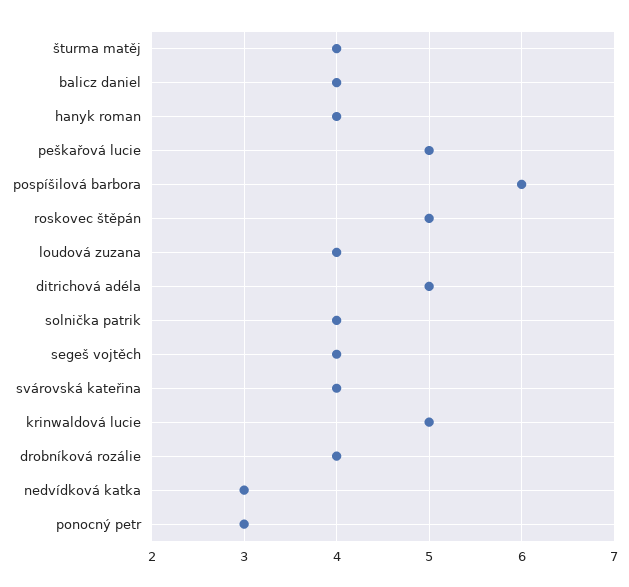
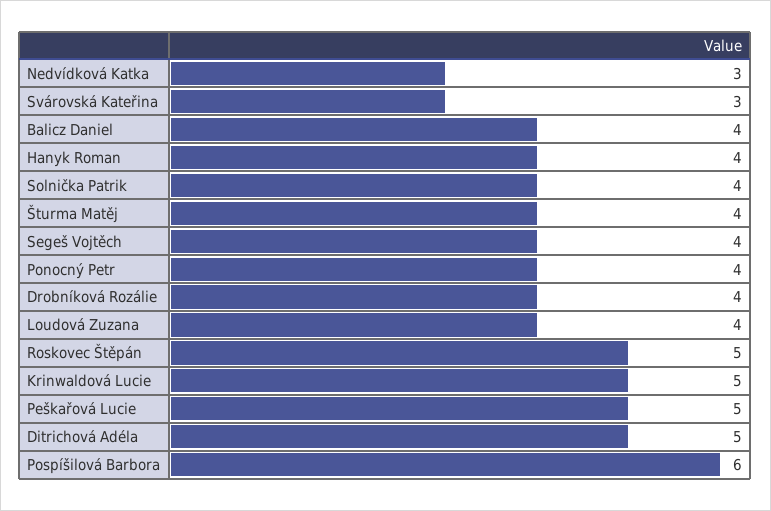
svárovská kateřina: 4 -> 3
ponocný petr: 3 -> 4

